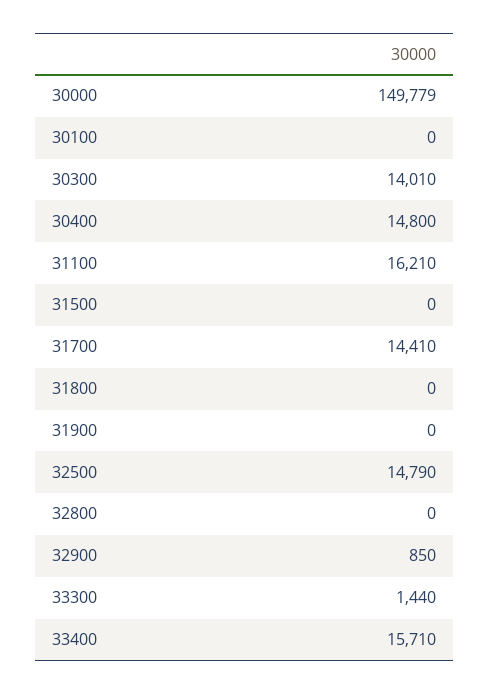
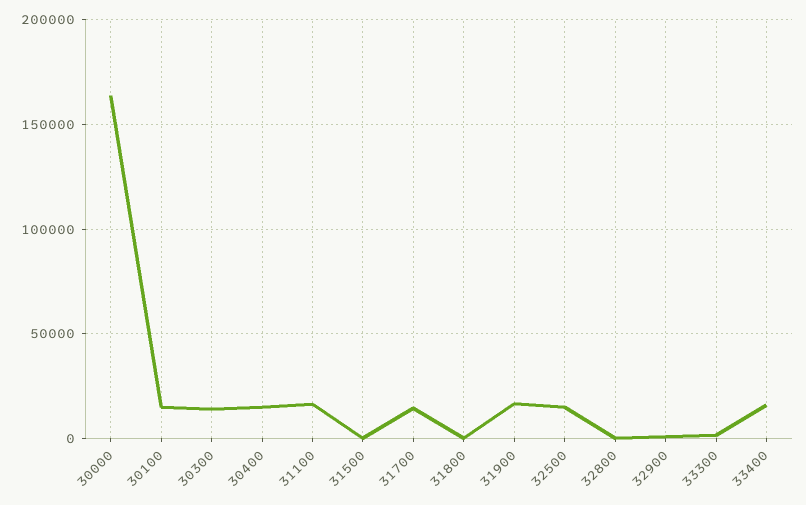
30000: 149779 -> 165000
30100: 0 -> 15000
31900: 0 -> 15000

